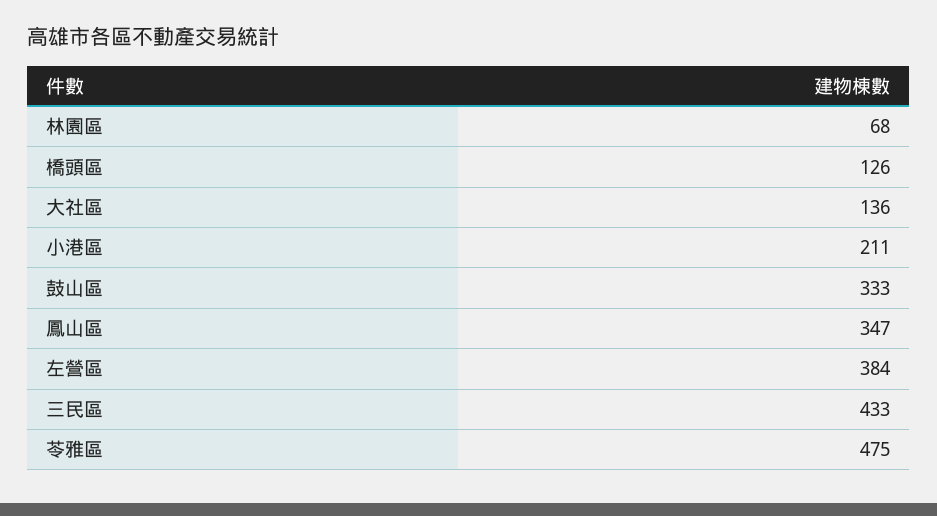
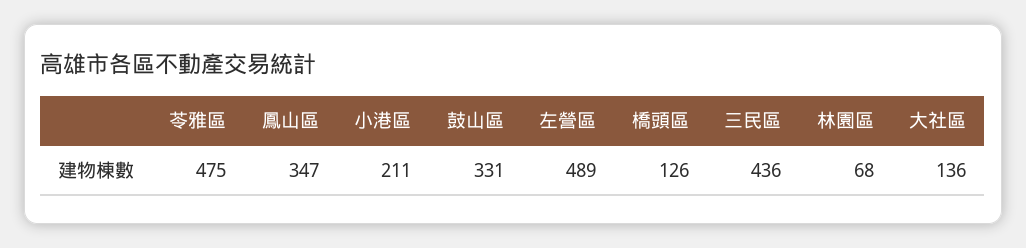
鼓山區: 333 -> 331
左營區: 384 -> 489
三民區: 433 -> 436

